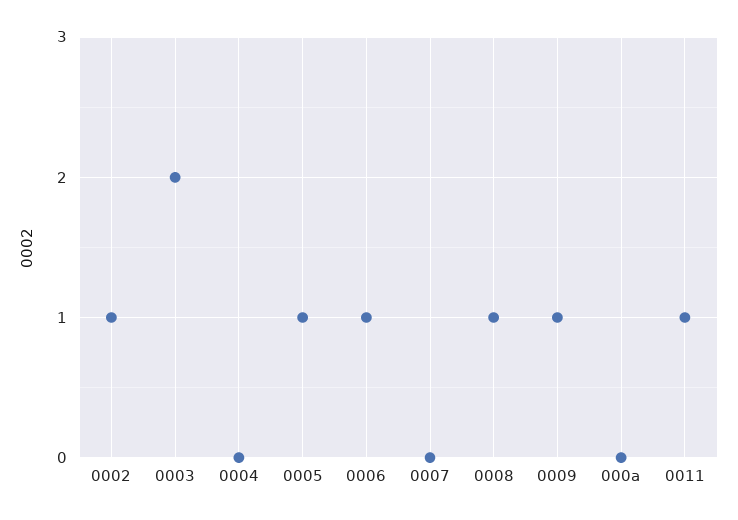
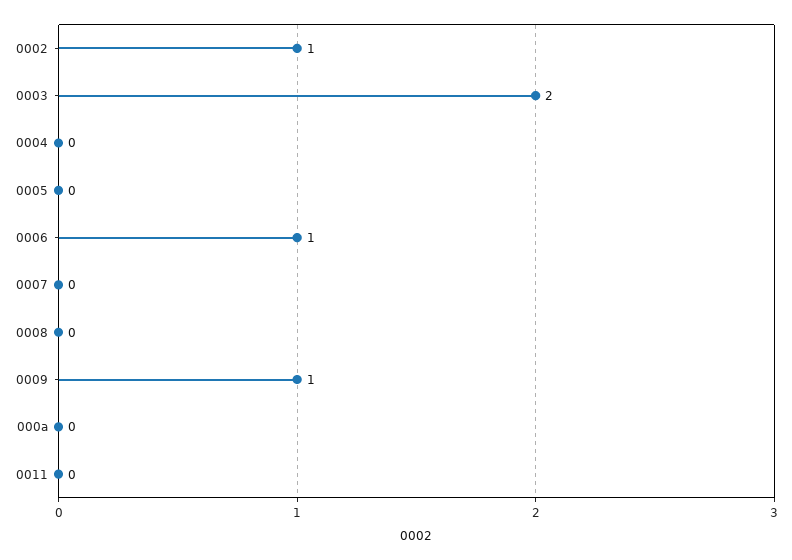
0005: 1 -> 0
0008: 1 -> 0
0011: 1 -> 0

